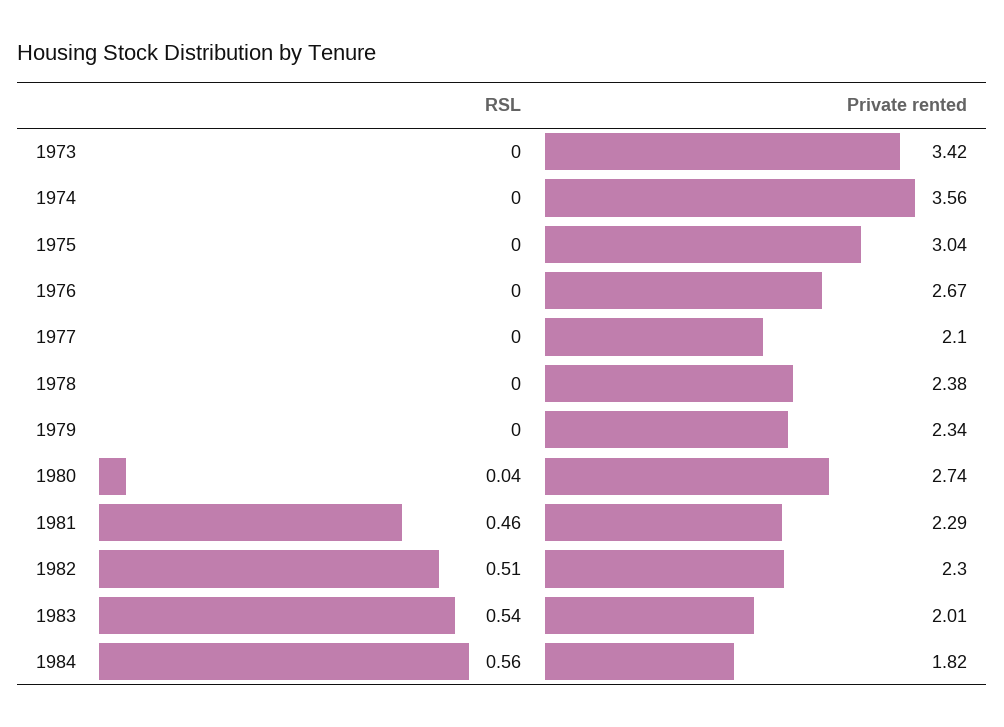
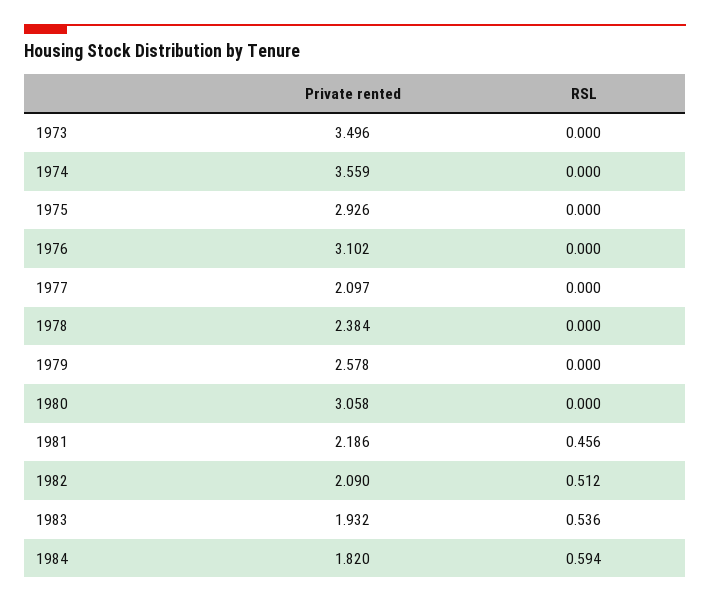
Private rented, 1973: 3.42 -> 3.496
Private rented, 1975: 3.04 -> 2.926
Private rented, 1976: 2.67 -> 3.102
Private rented, 1979: 2.34 -> 2.578
RSL, 1980: 0.04 -> 0
Private rented, 1980: 2.74 -> 3.058
Private rented, 1981: 2.29 -> 2.186
Private rented, 1982: 2.3 -> 2.09
Private rented, 1983: 2.01 -> 1.932
RSL, 1984: 0.56 -> 0.594

